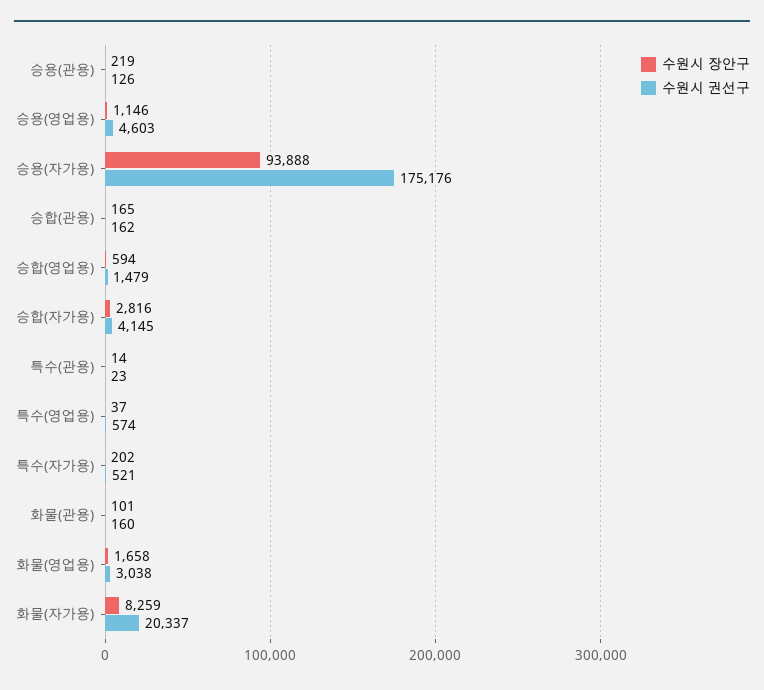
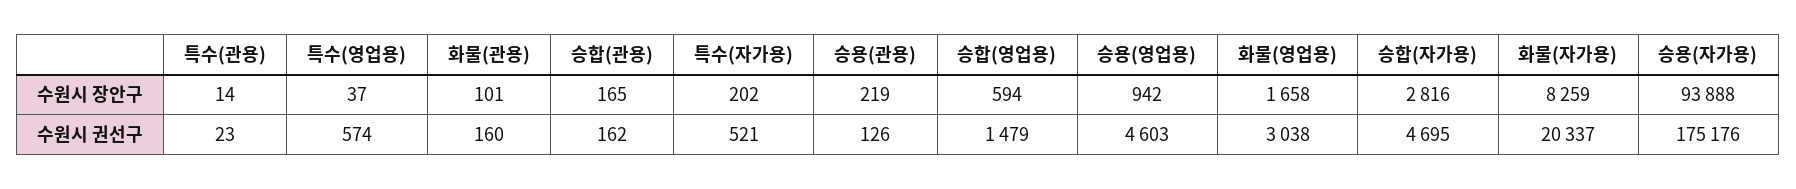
수원시 장안구, 승용(영업용): 1146 -> 942
수원시 권선구, 승합(자가용): 4145 -> 4695

